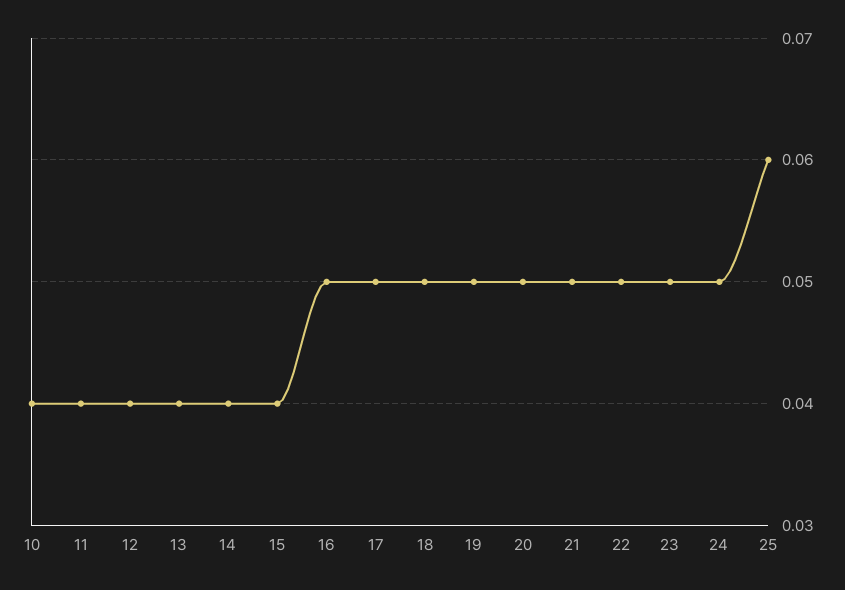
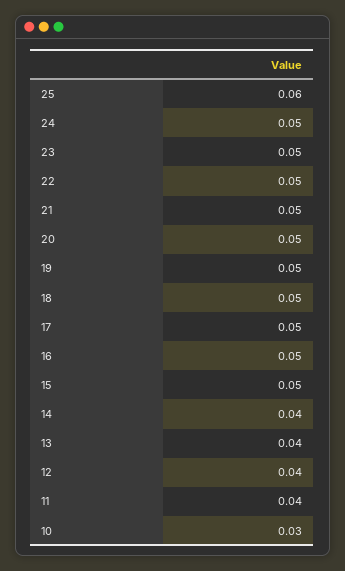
10: 0.04 -> 0.03
15: 0.04 -> 0.05

